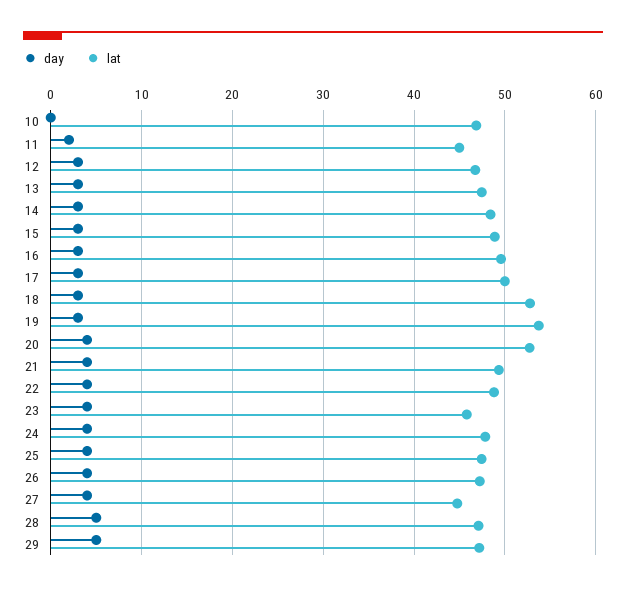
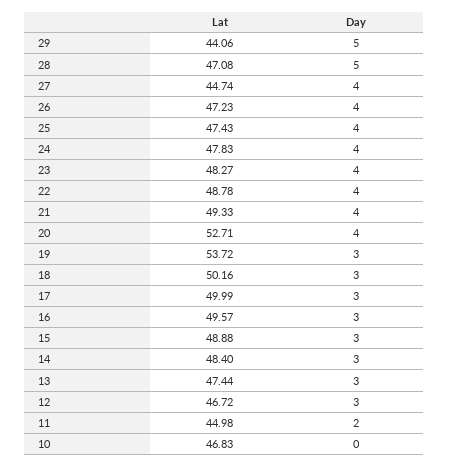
lat, 18: 53 -> 50.16
lat, 23: 46 -> 48.27
lat, 29: 47 -> 44.06

